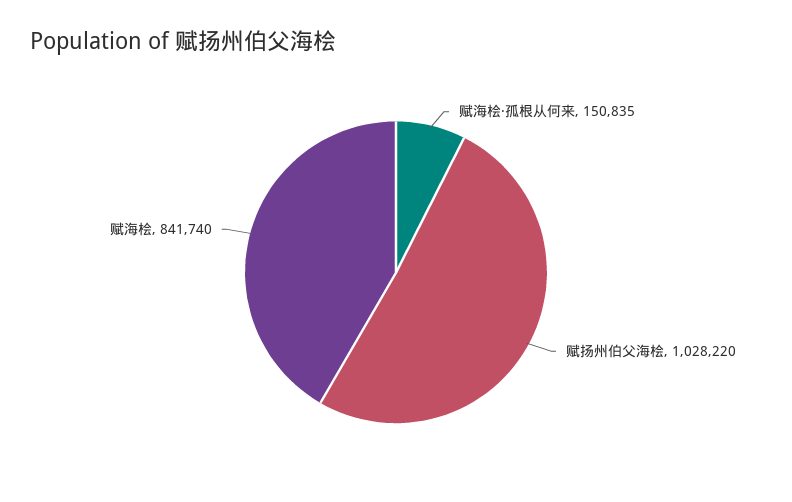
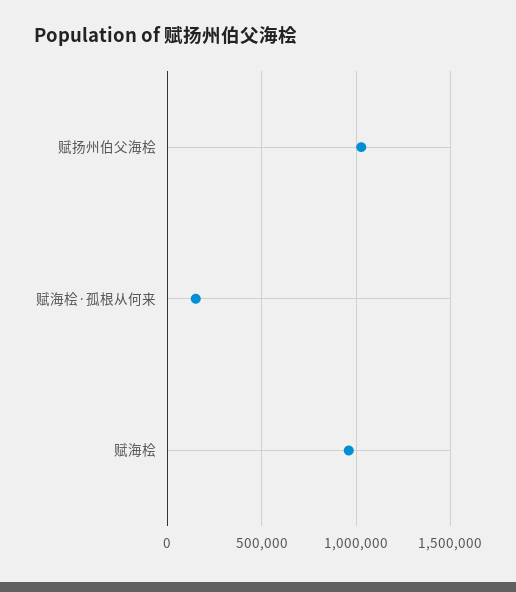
赋海桧: 841740 -> 950000

